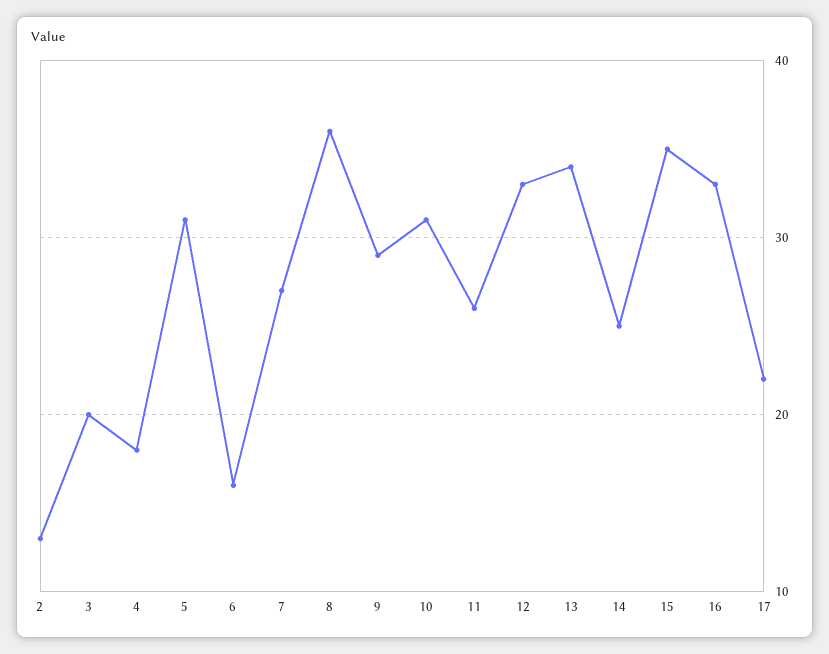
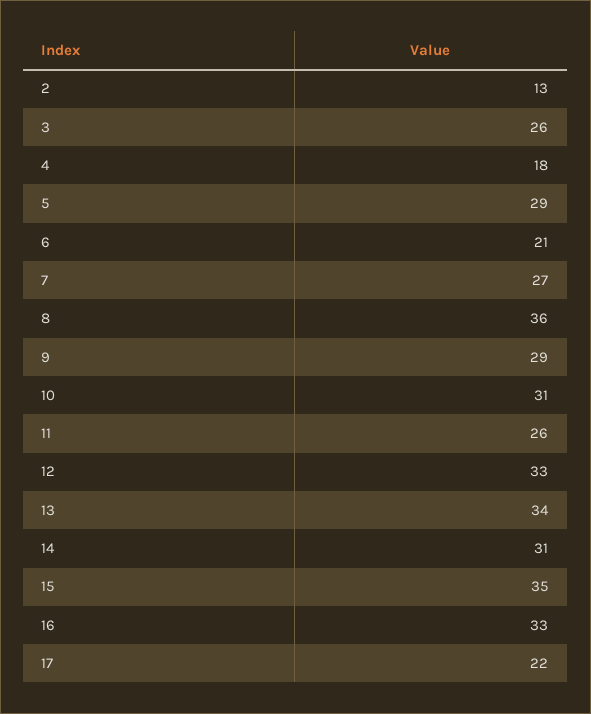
3: 20 -> 26
5: 31 -> 29
6: 16 -> 21
14: 25 -> 31

